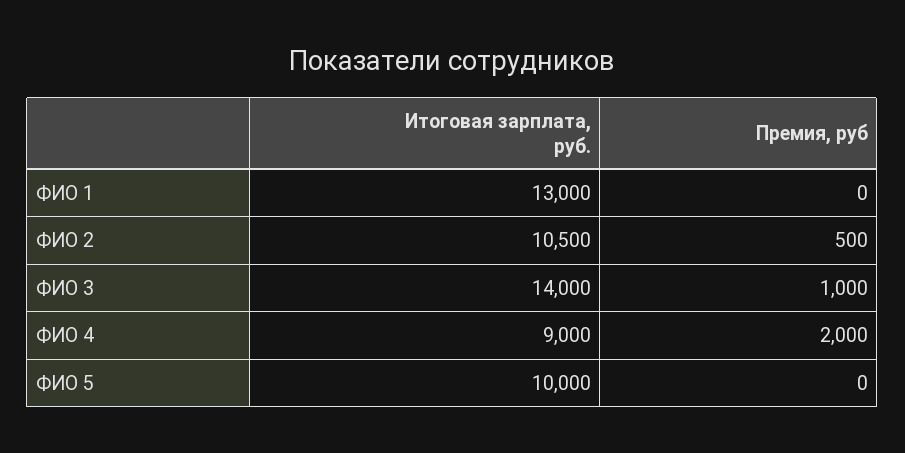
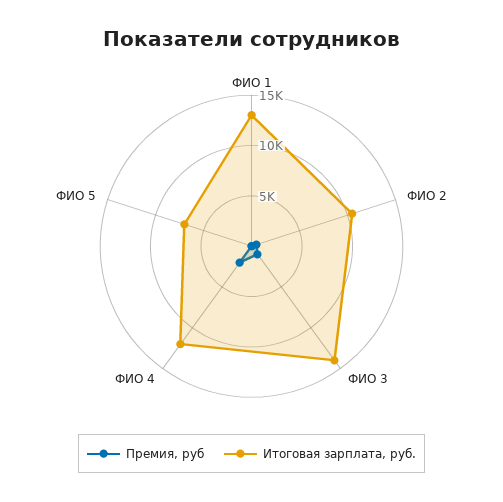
Итоговая зарплата, руб., ФИО 4: 9000 -> 12000
Итоговая зарплата, руб., ФИО 5: 10000 -> 7000

